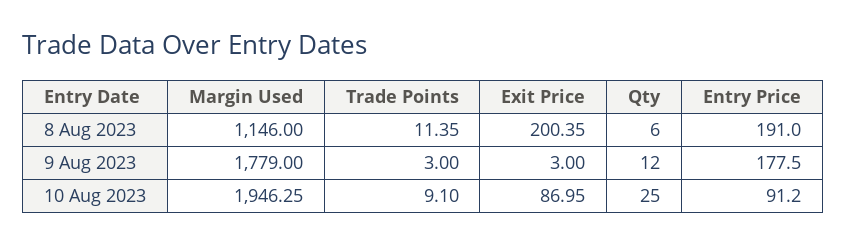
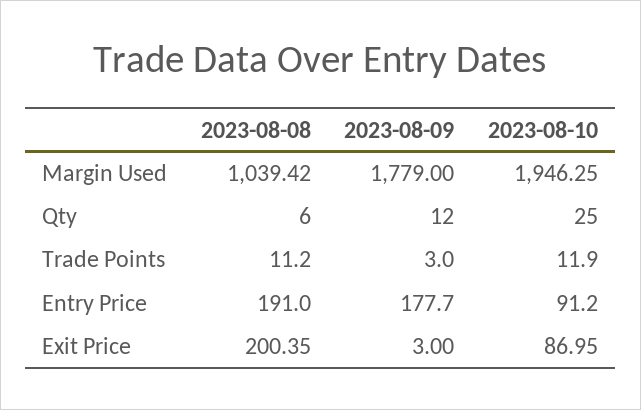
Margin Used, 8 Aug 2023: 1146 -> 1039.42
Trade Points, 8 Aug 2023: 11.35 -> 11.2
Entry Price, 9 Aug 2023: 177.5 -> 177.7
Trade Points, 10 Aug 2023: 9.1 -> 11.9

